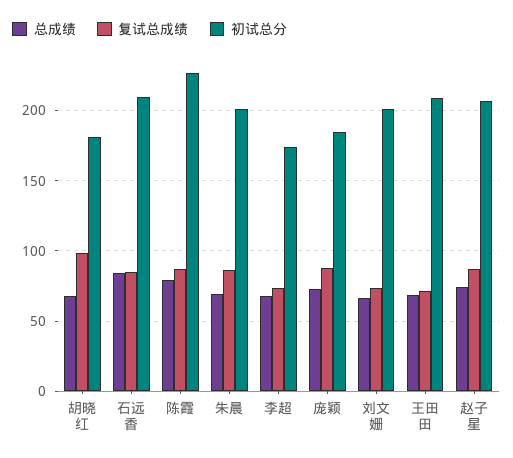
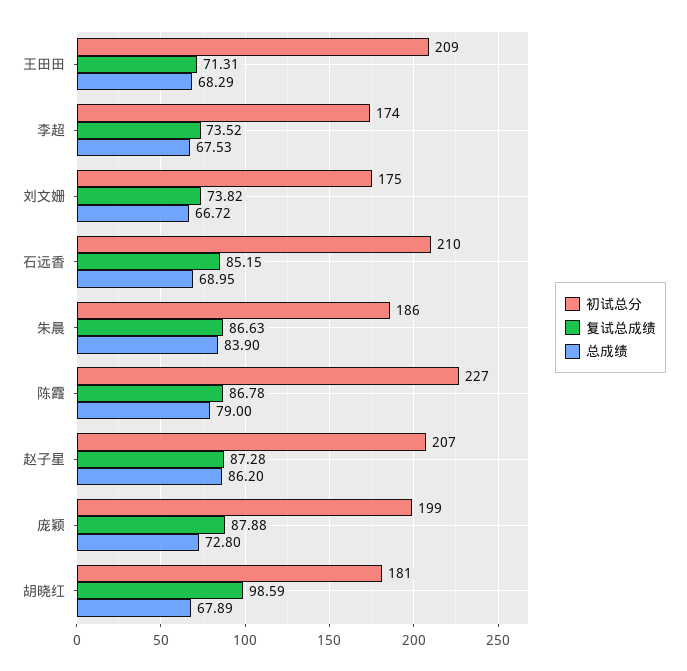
总成绩, 石远香: 85 -> 68.95
总成绩, 朱晨: 70 -> 83.9
初试总分, 朱晨: 200 -> 186
初试总分, 庞颖: 185 -> 199
初试总分, 刘文姗: 200 -> 175
总成绩, 赵子星: 75 -> 86.2

